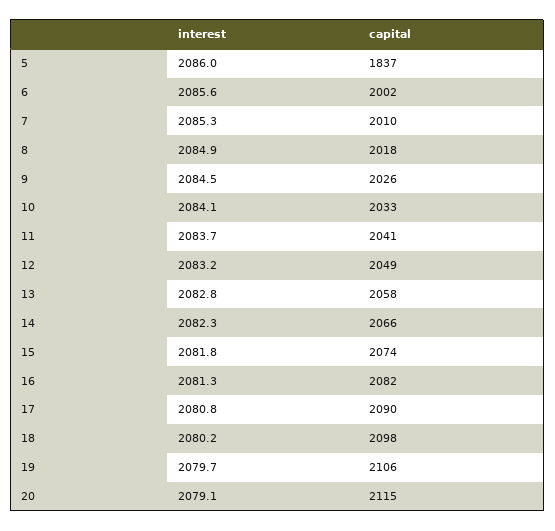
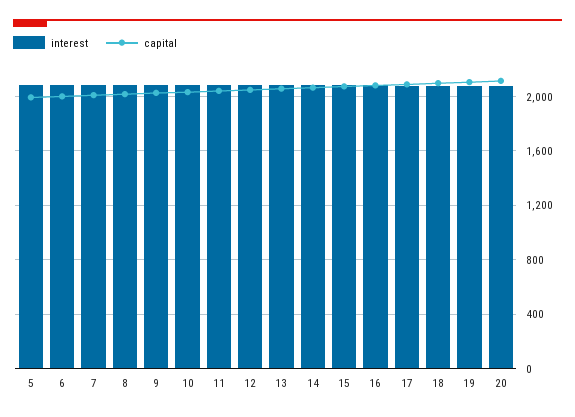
capital, 5: 1837 -> 2000

